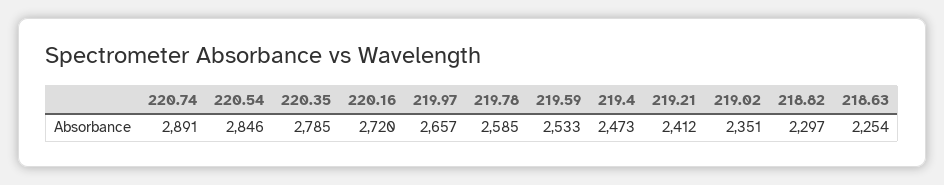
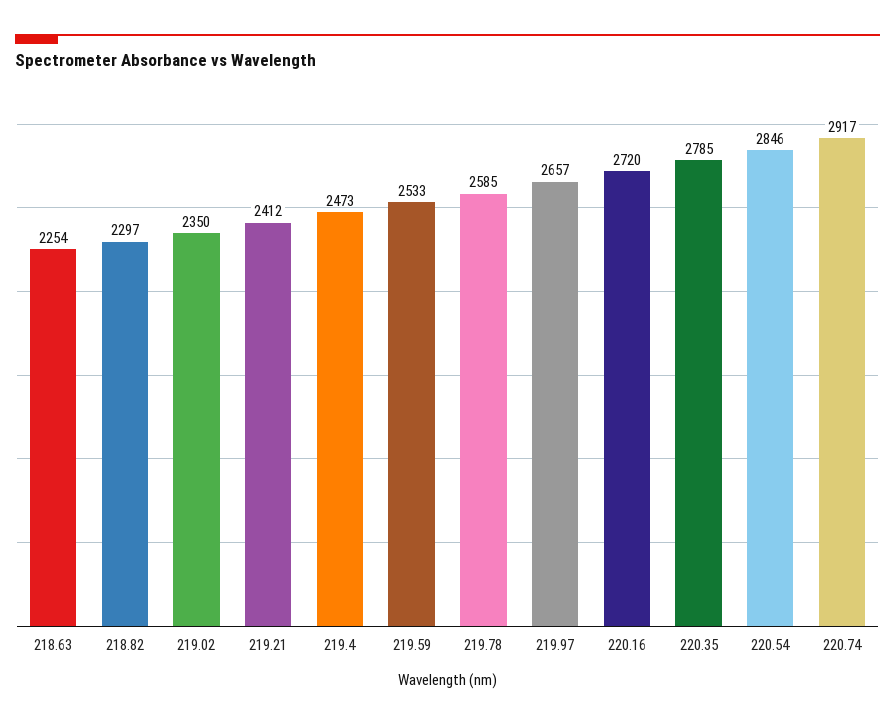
220.74: 2891 -> 2917
219.02: 2351 -> 2350

